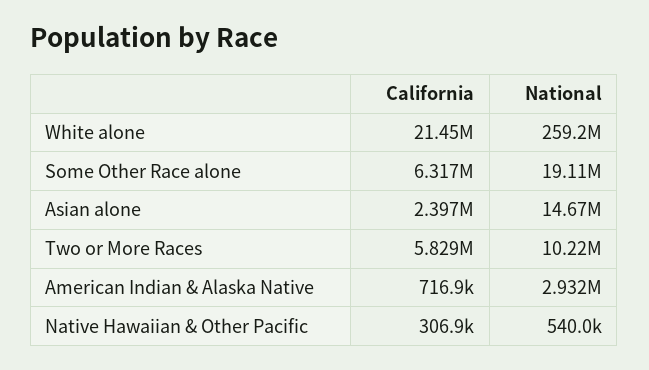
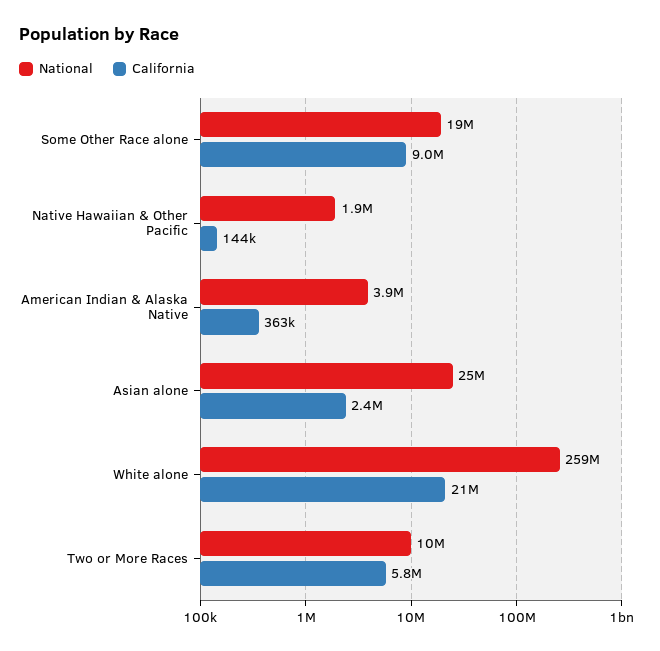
California, Some Other Race alone: 6317000 -> 9000000
National, Asian alone: 14670000 -> 25000000
California, American Indian & Alaska Native: 716900 -> 363000
National, American Indian & Alaska Native: 2932000 -> 3900000
California, Native Hawaiian & Other Pacific: 306900 -> 144000
National, Native Hawaiian & Other Pacific: 540000 -> 1900000

